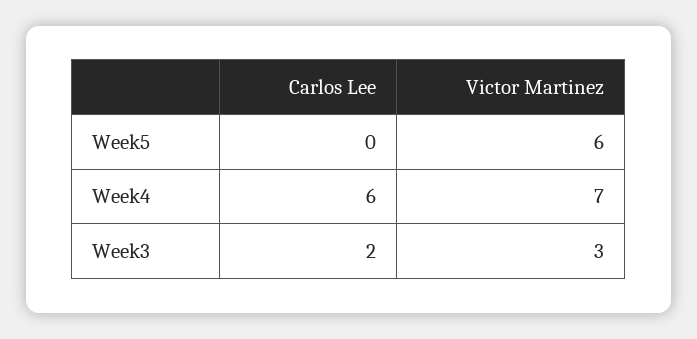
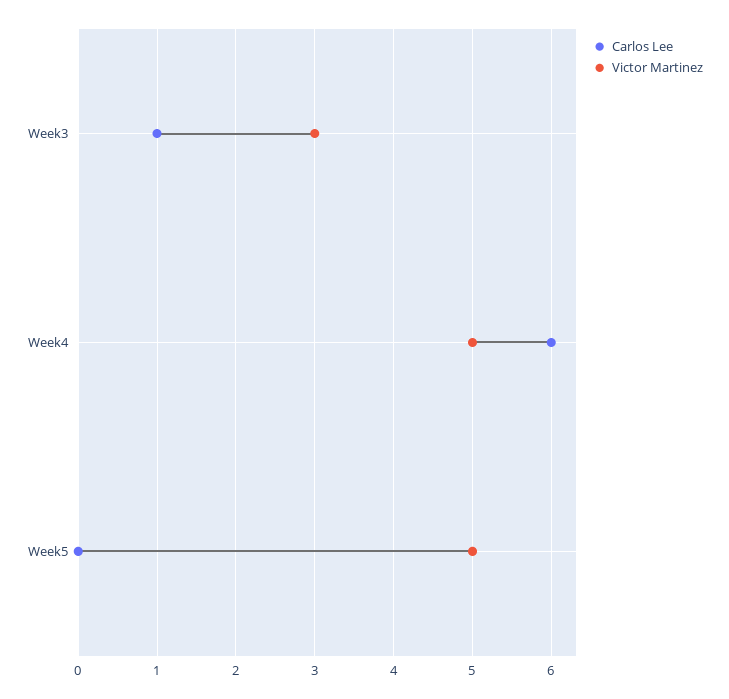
Victor Martinez, Week5: 6 -> 5
Victor Martinez, Week4: 7 -> 5
Carlos Lee, Week3: 2 -> 1

